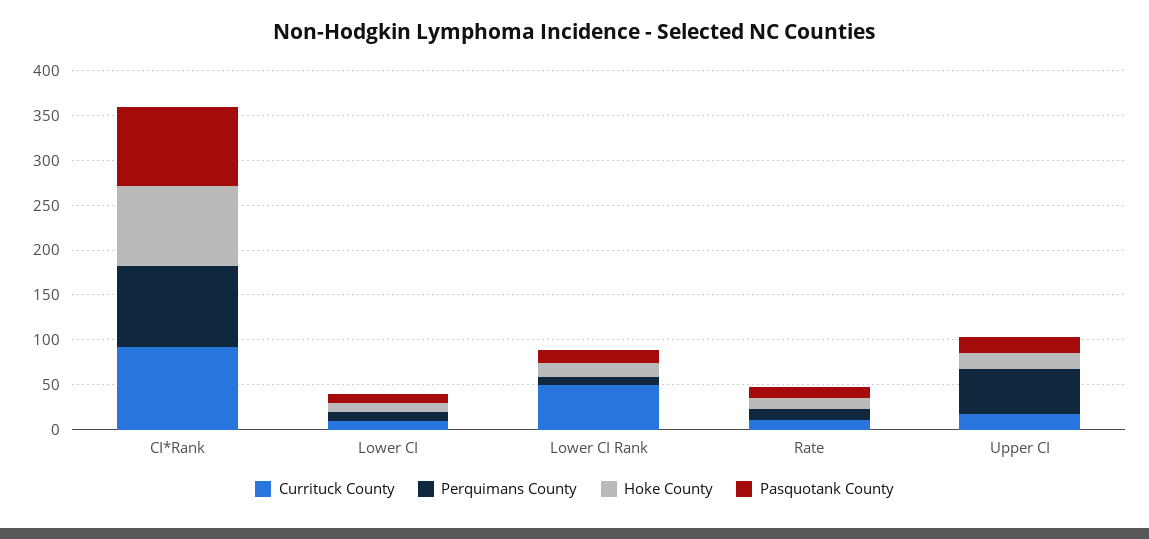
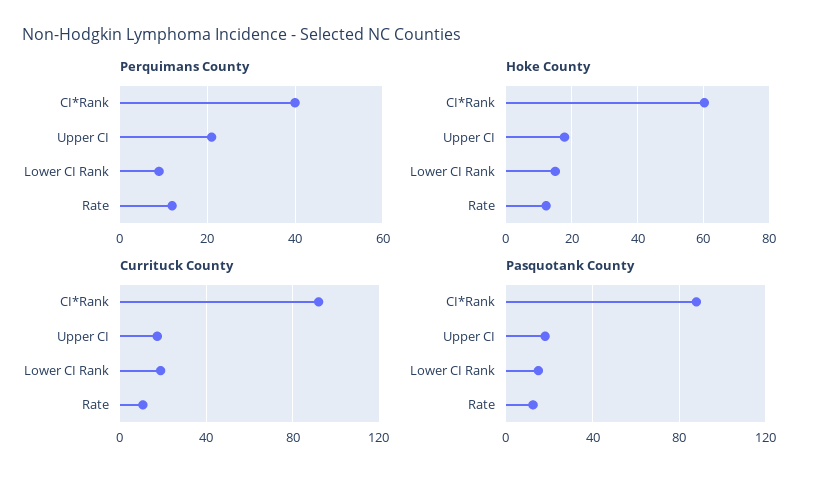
Perquimans County, CI*Rank: 90 -> 40
Hoke County, CI*Rank: 90 -> 60
Currituck County, Lower CI: 10 -> none
Perquimans County, Lower CI: 10 -> none
Hoke County, Lower CI: 10 -> none
Pasquotank County, Lower CI: 10 -> none
Currituck County, Lower CI Rank: 50 -> 20
Perquimans County, Upper CI: 50 -> 20

